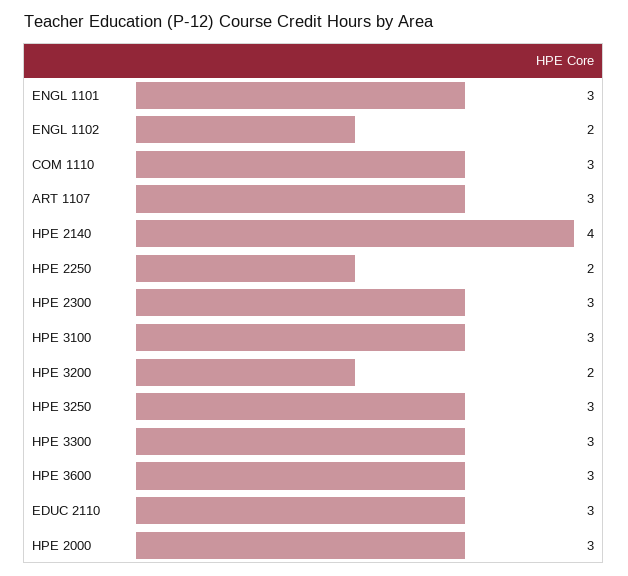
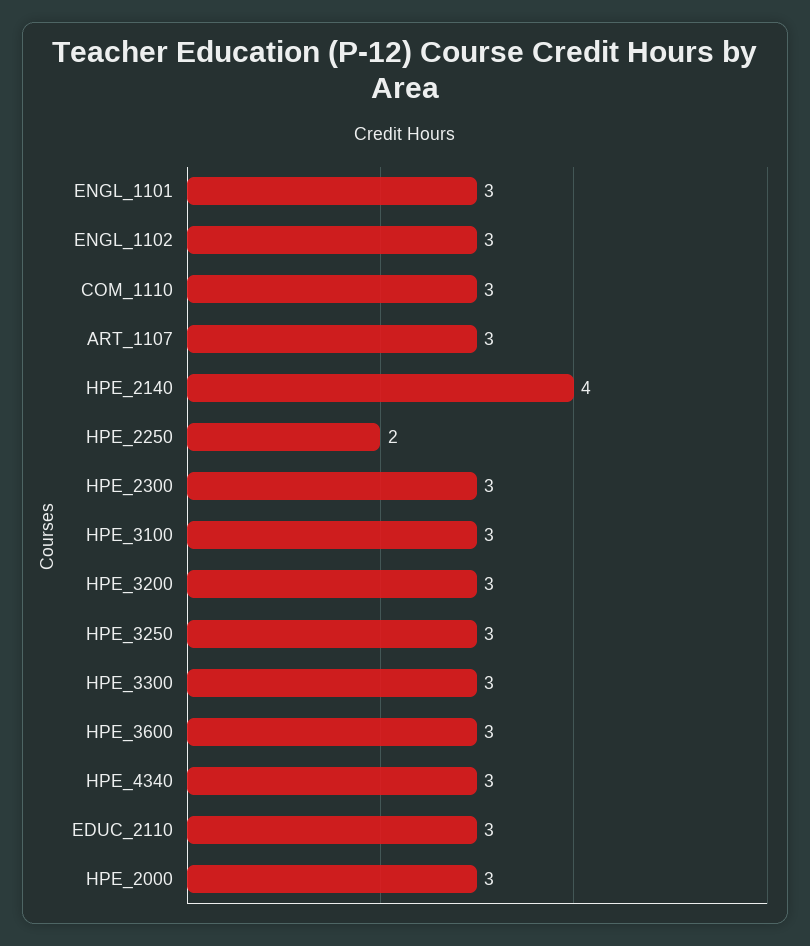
ENGL 1102: 2 -> 3
HPE 3200: 2 -> 3
HPE_4340: none -> 3

